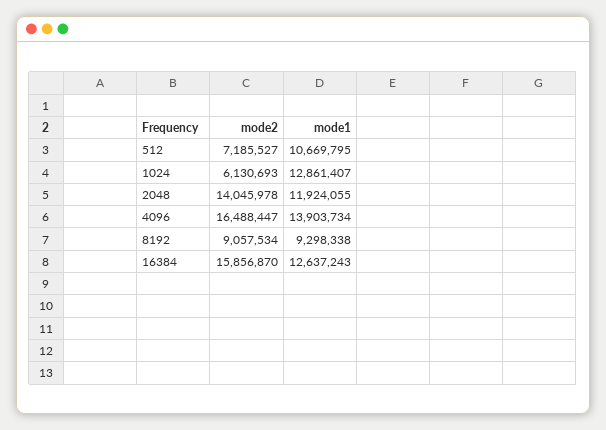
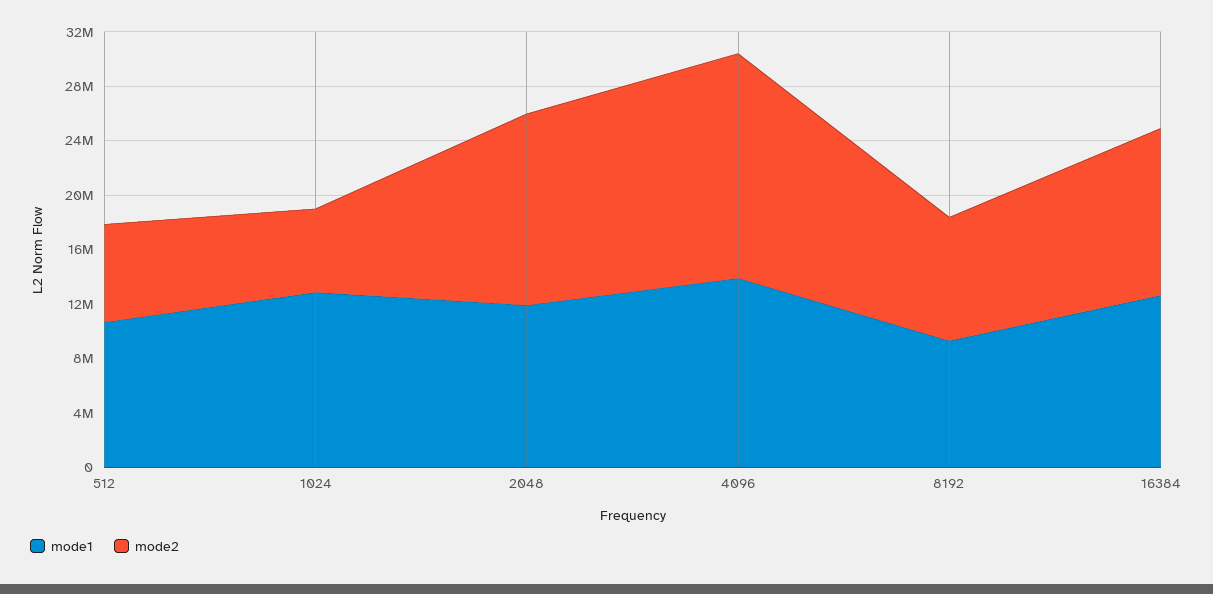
mode2, 16384: 15856870 -> 12000000

